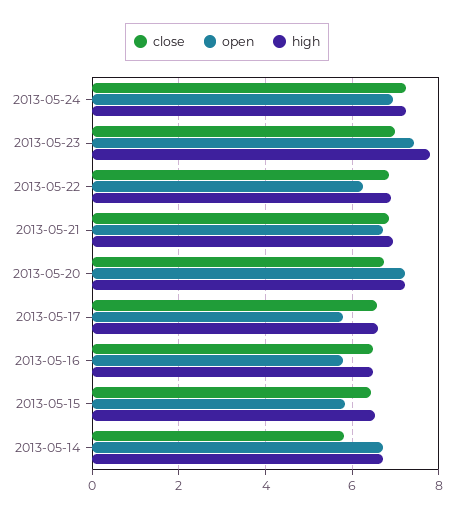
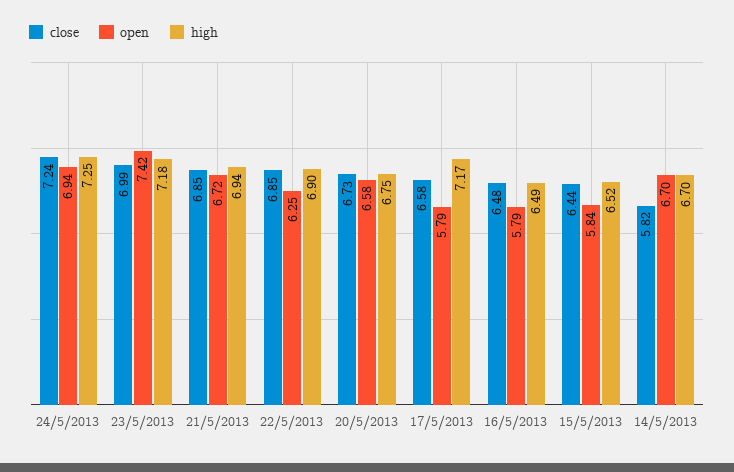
high, 2013-05-23: 7.8 -> 7.18
open, 2013-05-20: 7.2 -> 6.58
high, 2013-05-20: 7.2 -> 6.75
high, 2013-05-17: 6.6 -> 7.17

